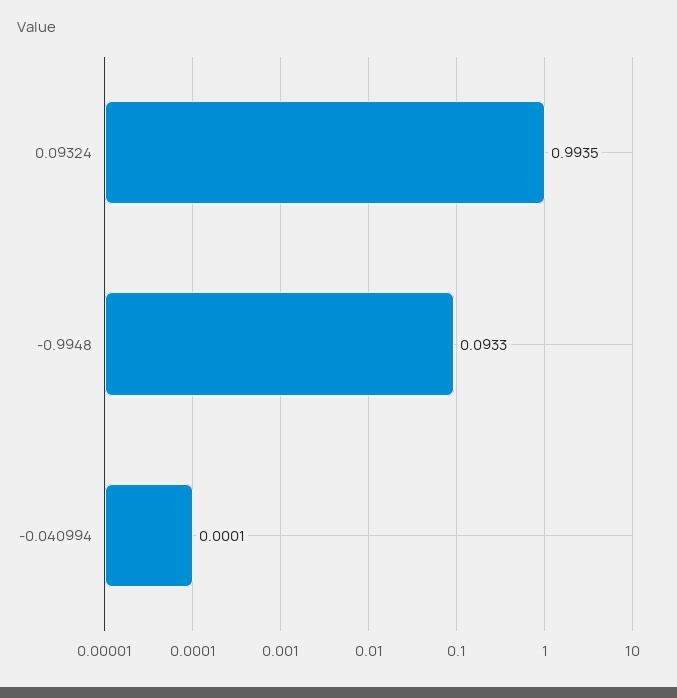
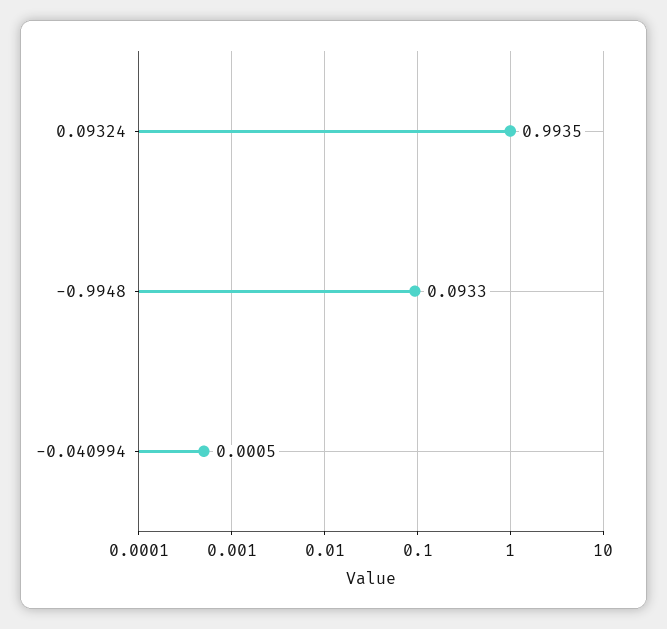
-0.040994: 0.0001 -> 0.0005

